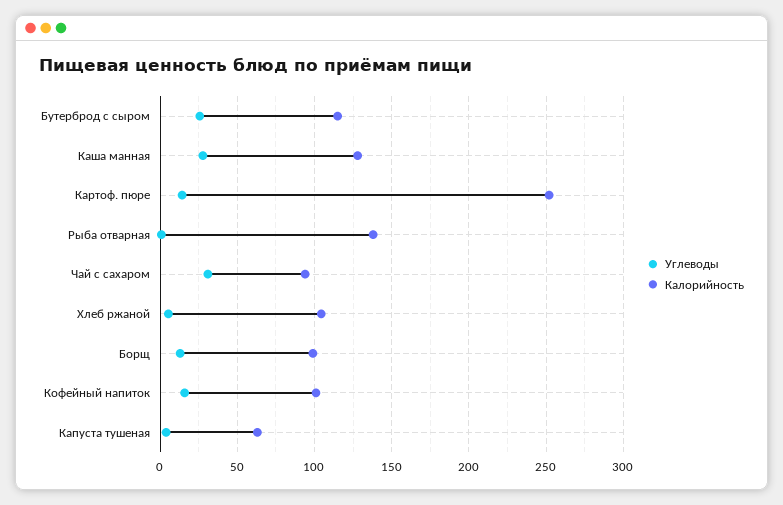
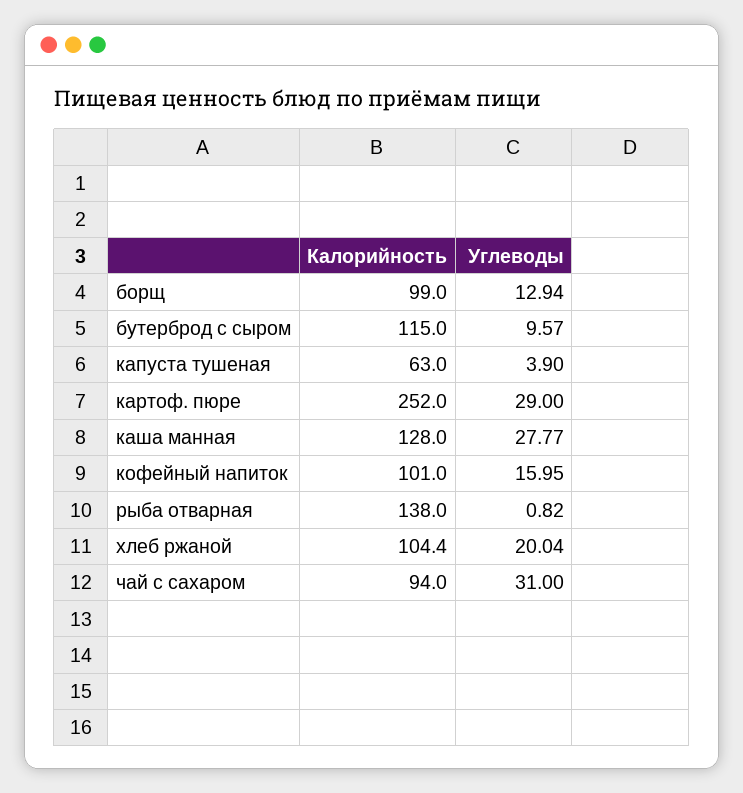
Углеводы, Бутерброд с сыром: 25 -> 9.57
Углеводы, Картоф. пюре: 15 -> 29
Углеводы, Хлеб ржаной: 5 -> 20.04

